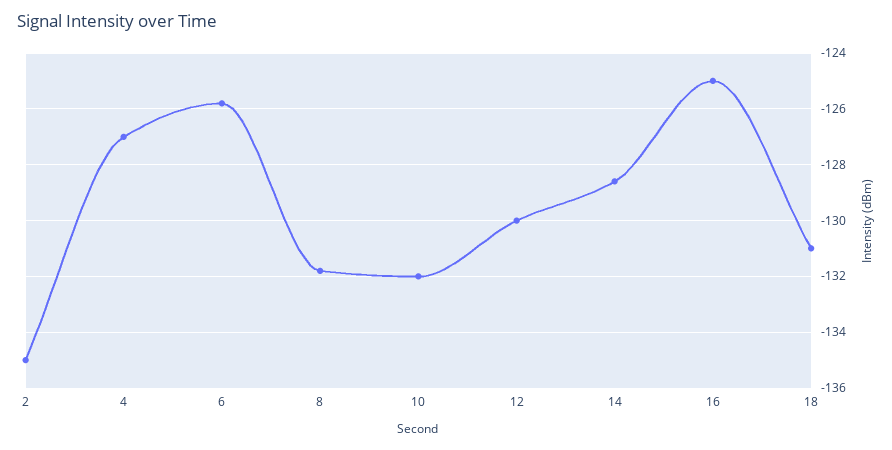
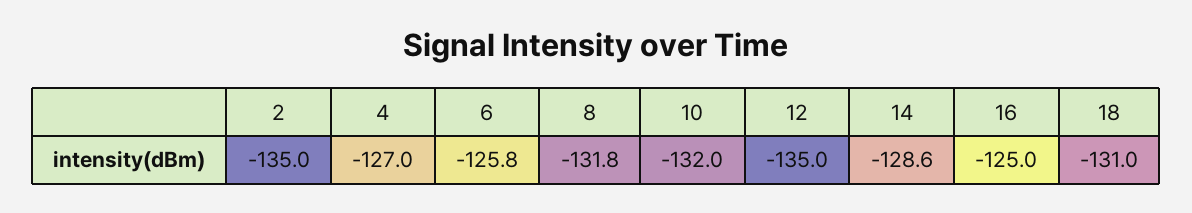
12: -130 -> -135

